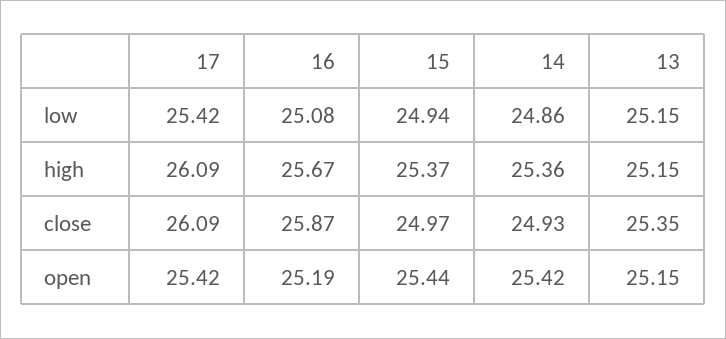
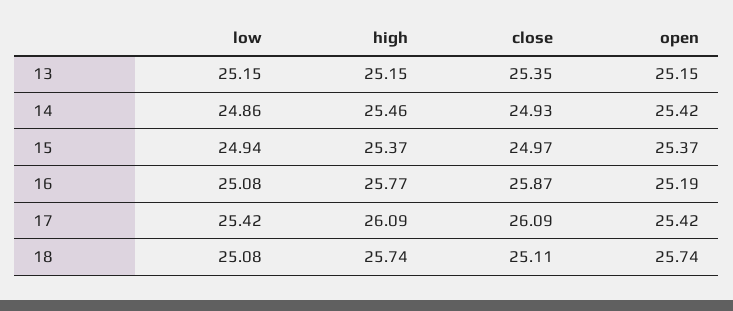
16, high: 25.67 -> 25.77
14, high: 25.36 -> 25.46
15, open: 25.44 -> 25.37
18, low: none -> 25.08
18, high: none -> 25.74
18, close: none -> 25.11
18, open: none -> 25.74

